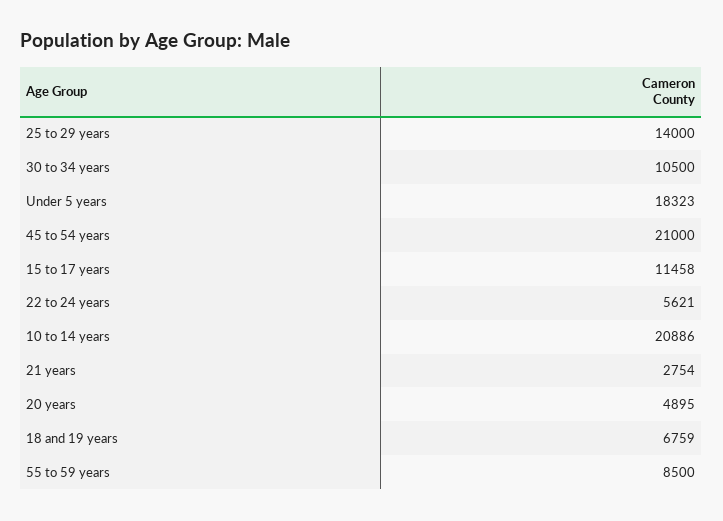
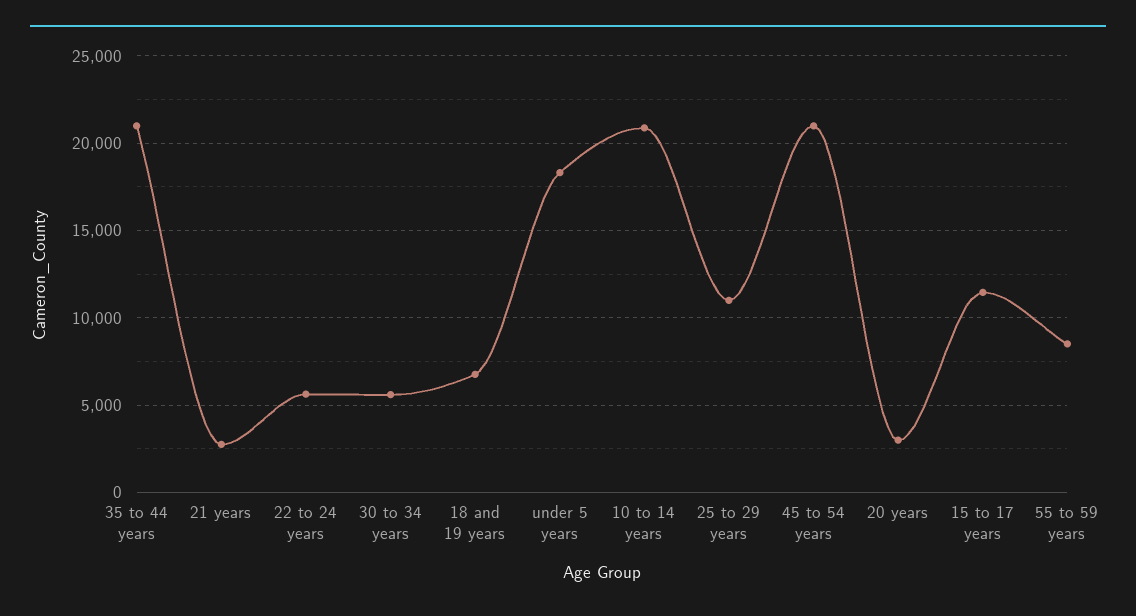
25 to 29 years: 14000 -> 11000
30 to 34 years: 10500 -> 5500
20 years: 4895 -> 3000
35 to 44 years: none -> 21000

